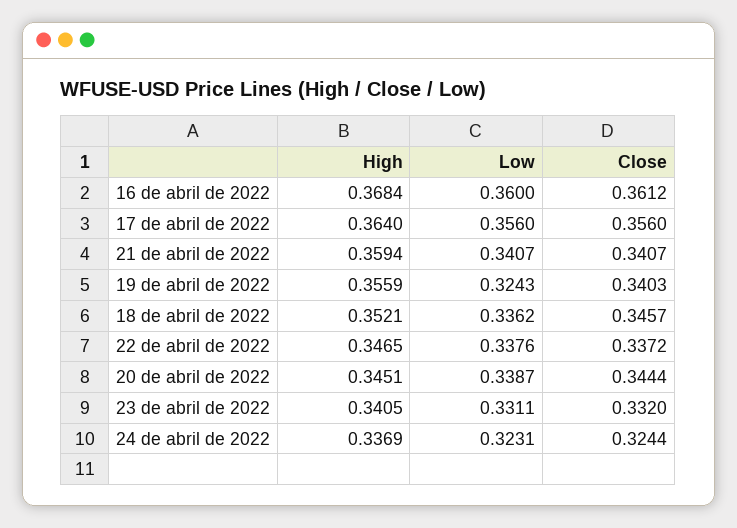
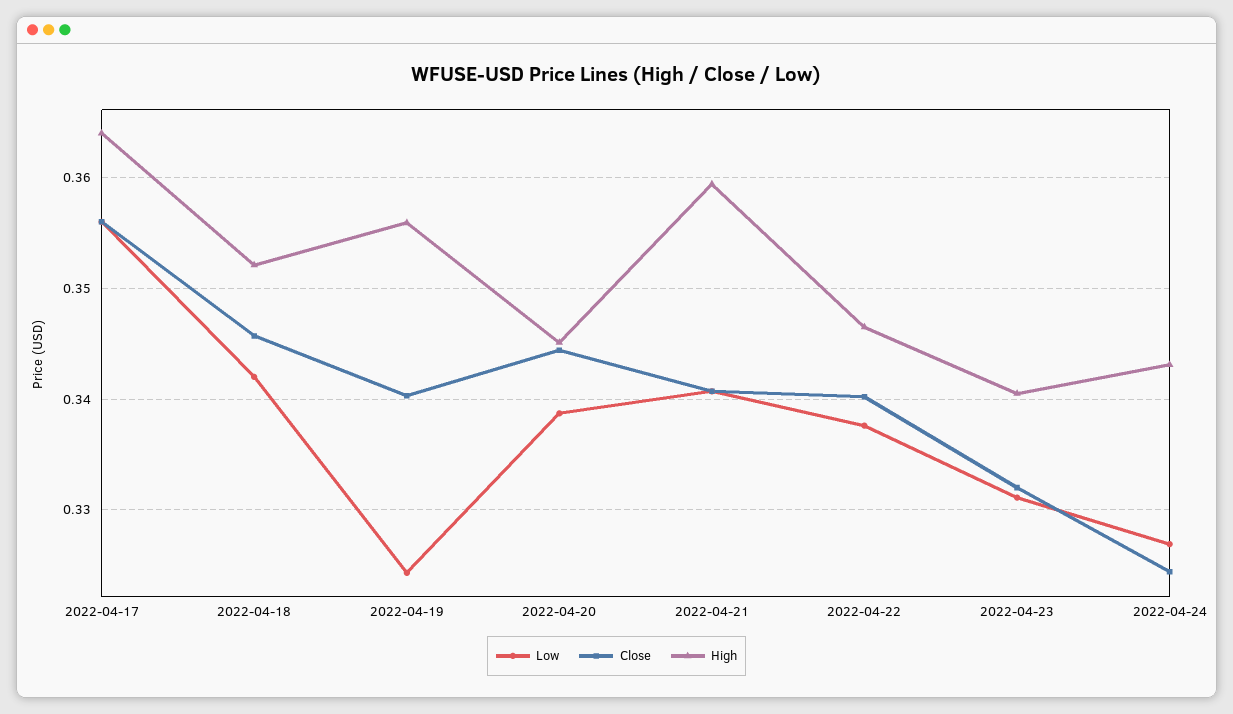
High, 16 de abril de 2022: 0.3684 -> none
Low, 16 de abril de 2022: 0.36 -> none
Close, 16 de abril de 2022: 0.3612 -> none
Low, 18 de abril de 2022: 0.3362 -> 0.342
Close, 22 de abril de 2022: 0.3372 -> 0.34
High, 24 de abril de 2022: 0.3369 -> 0.343
Low, 24 de abril de 2022: 0.3231 -> 0.327

